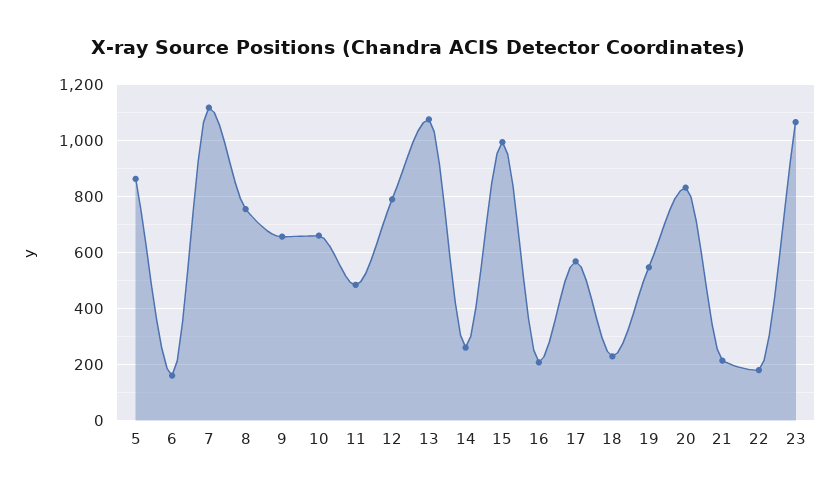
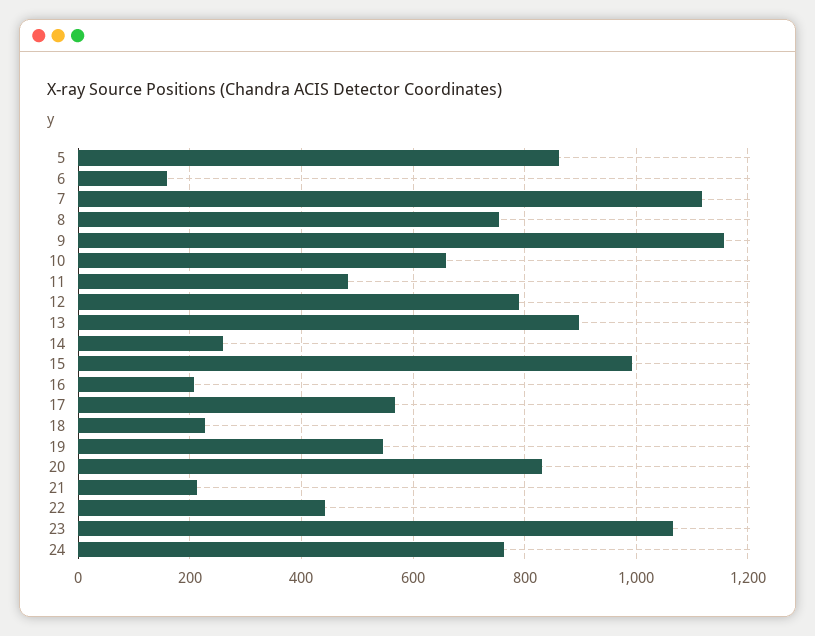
9: 650 -> 1160
13: 1075 -> 900
22: 175 -> 440
24: none -> 760

